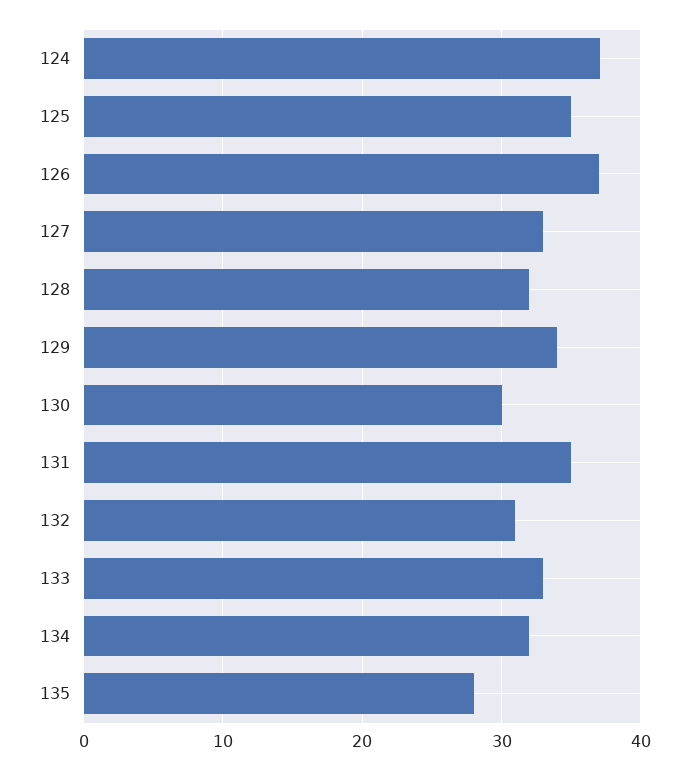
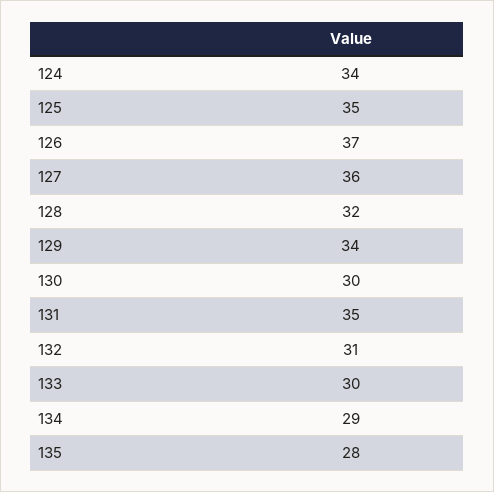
124: 37 -> 34
127: 33 -> 36
133: 33 -> 30
134: 32 -> 29

